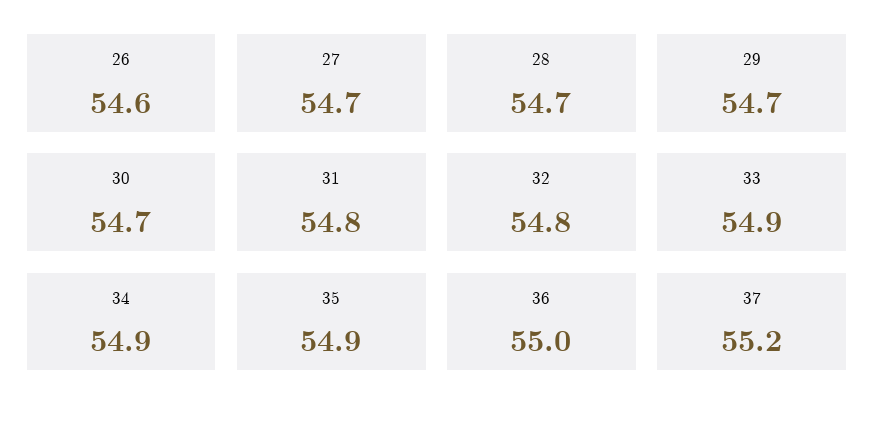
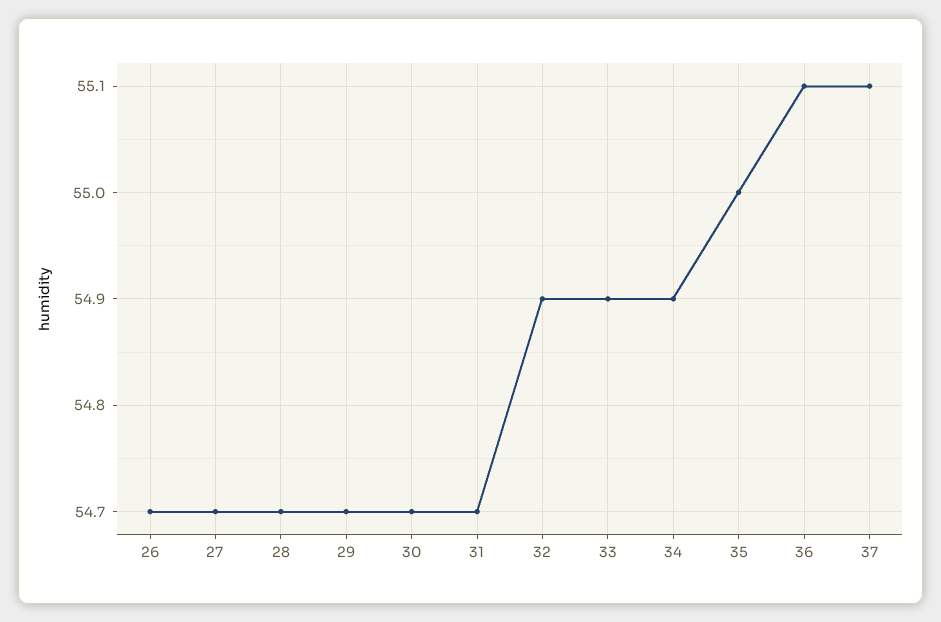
26: 54.6 -> 54.7
31: 54.8 -> 54.7
32: 54.8 -> 54.9
35: 54.9 -> 55
36: 55 -> 55.1
37: 55.2 -> 55.1

